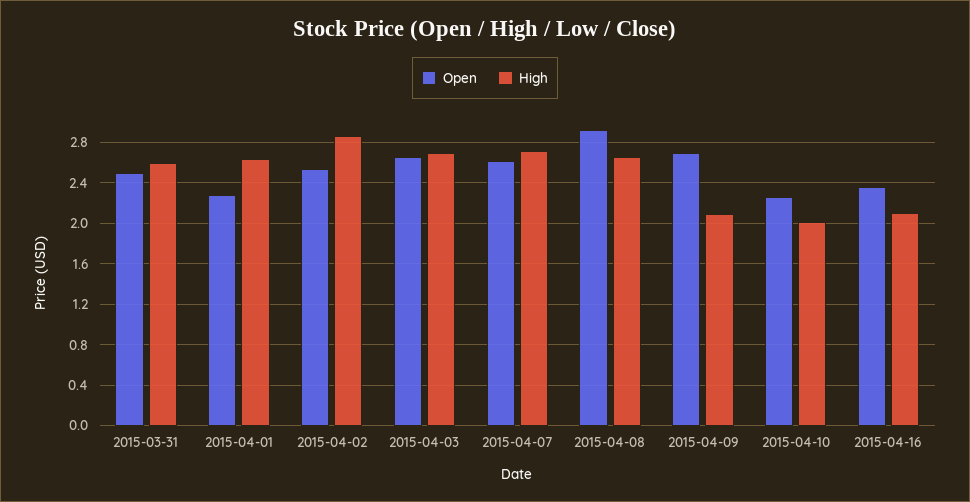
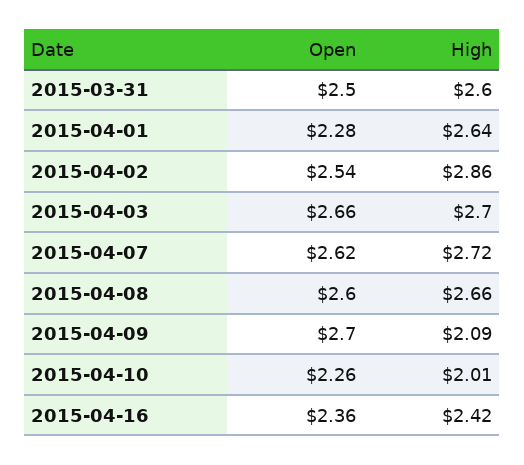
Open, 2015-04-08: 2.9 -> 2.6
High, 2015-04-16: 2.1 -> 2.42

